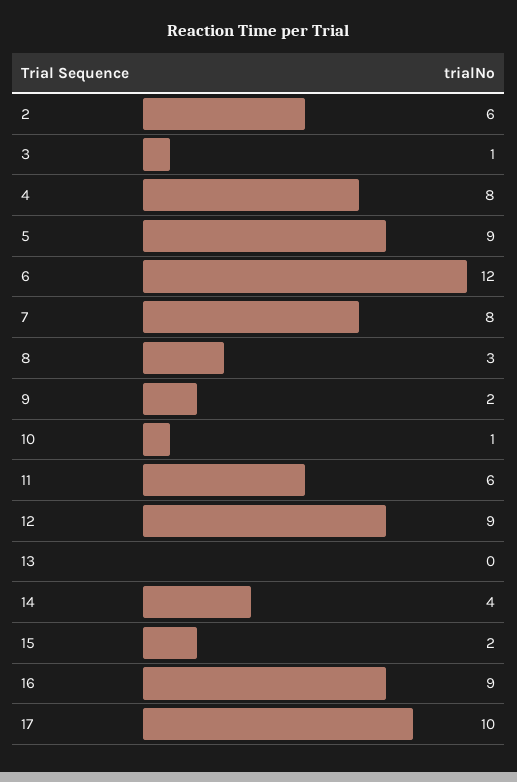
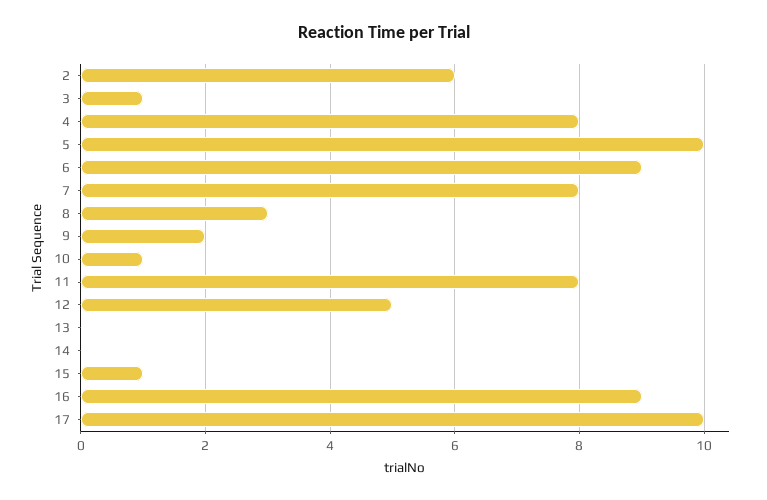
5: 9 -> 10
6: 12 -> 9
11: 6 -> 8
12: 9 -> 5
14: 4 -> 0
15: 2 -> 1

